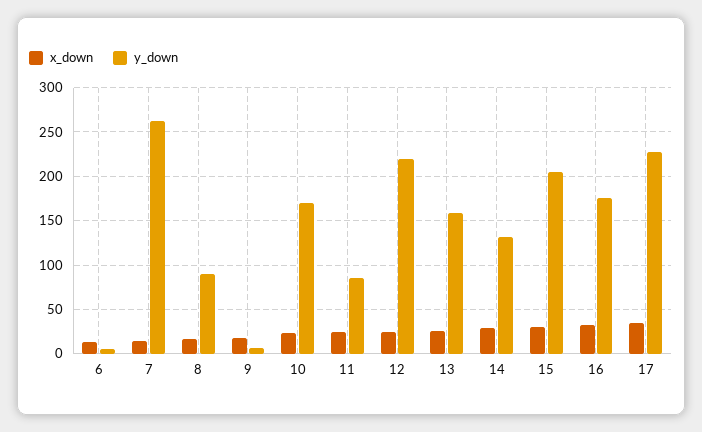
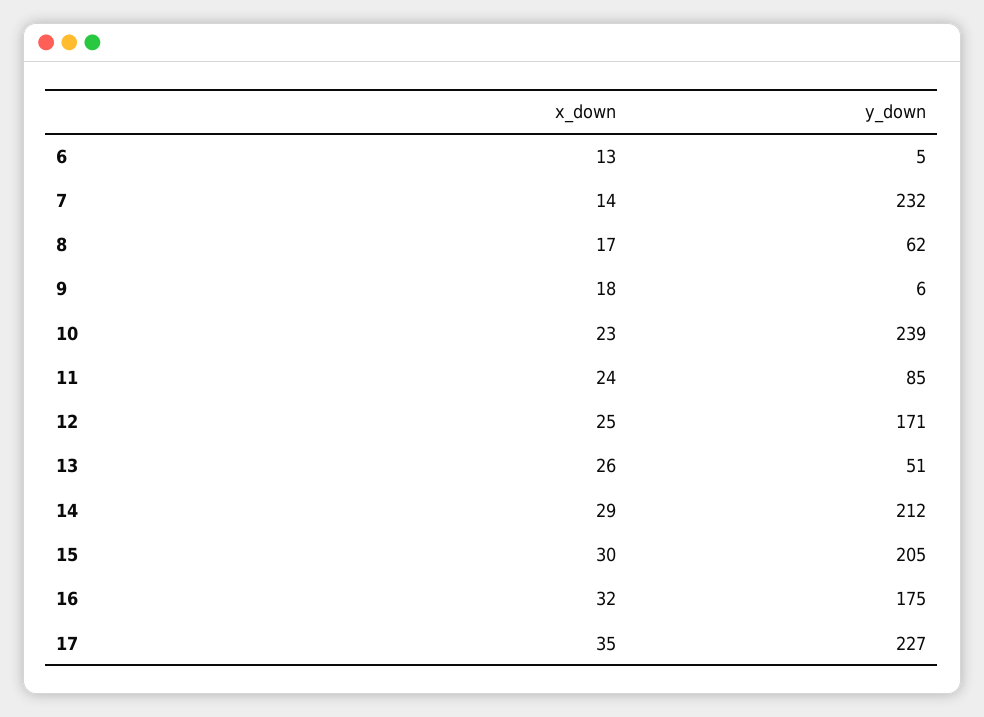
y_down, 7: 260 -> 232
y_down, 8: 90 -> 62
y_down, 10: 170 -> 239
y_down, 12: 220 -> 171
y_down, 13: 160 -> 51
y_down, 14: 130 -> 212

